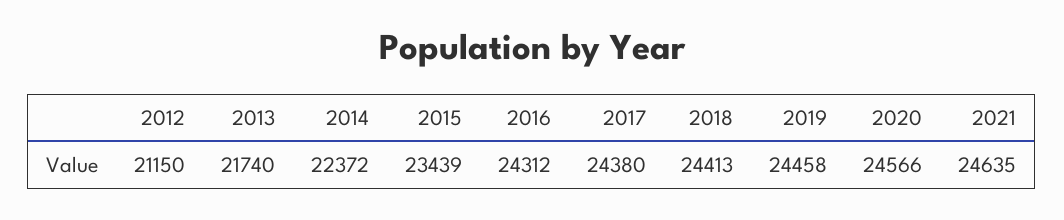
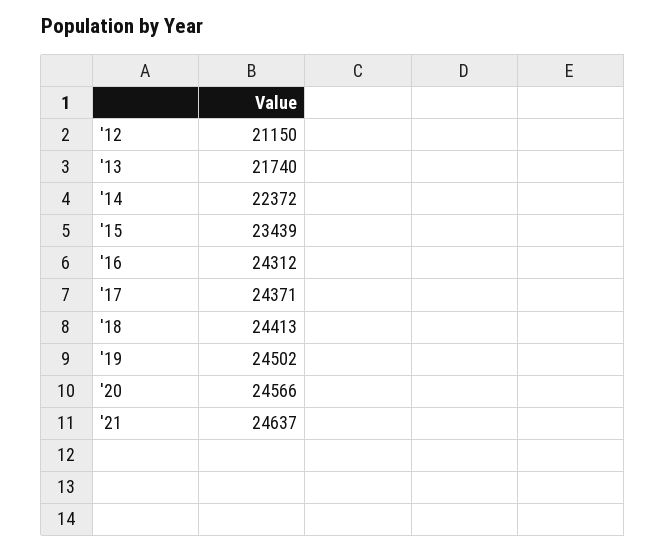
2017: 24380 -> 24371
2019: 24458 -> 24502
2021: 24635 -> 24637

